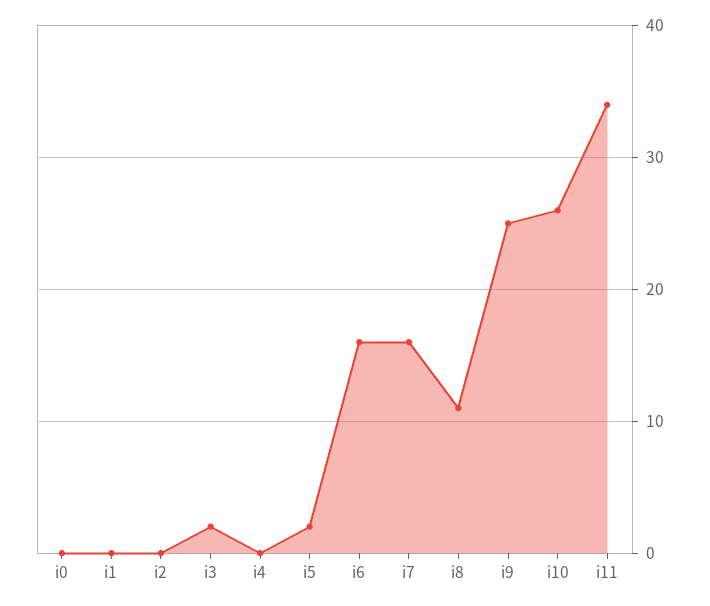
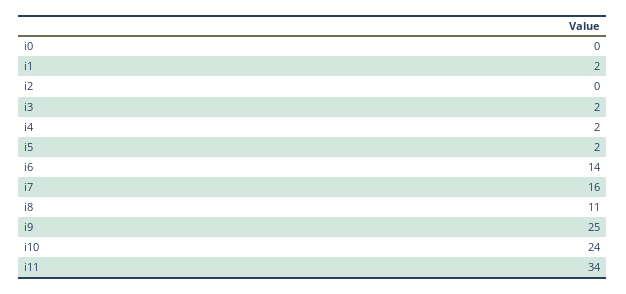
i1: 0 -> 2
i4: 0 -> 2
i6: 16 -> 14
i10: 26 -> 24

